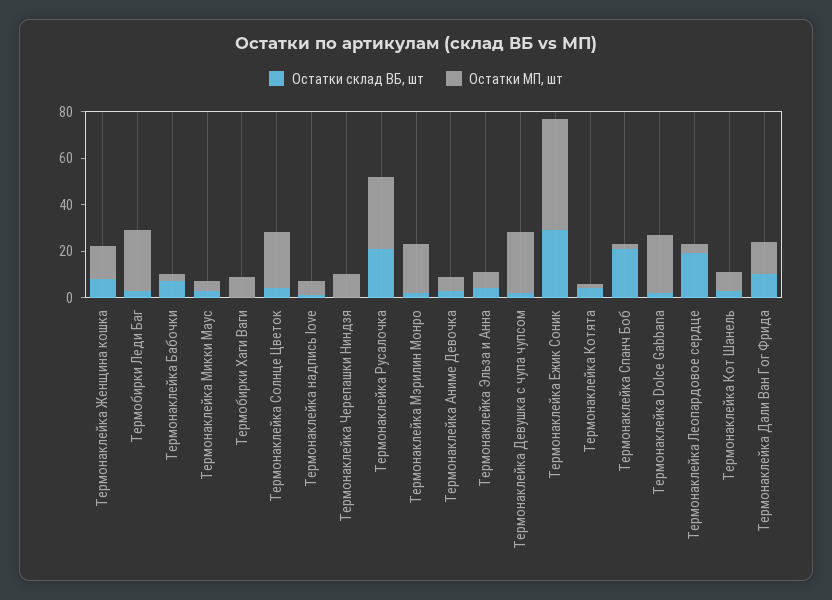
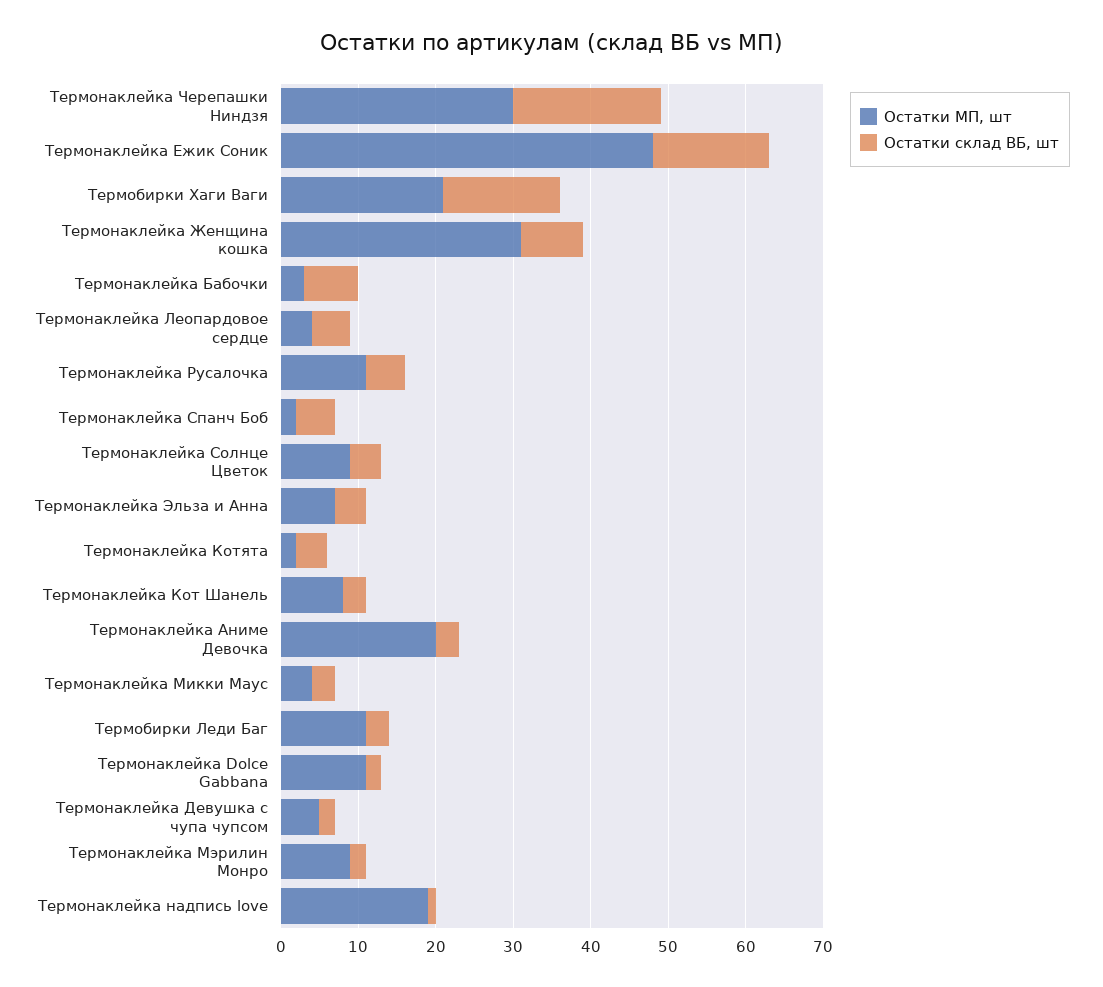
Остатки МП, шт, Термонаклейка Женщина кошка: 15 -> 30
Остатки МП, шт, Термобирки Леди Баг: 25 -> 10
Остатки склад ВБ, шт, Термобирки Хаги Ваги: 0 -> 15
Остатки МП, шт, Термобирки Хаги Ваги: 10 -> 20
Остатки МП, шт, Термонаклейка Солнце Цветок: 25 -> 10
Остатки МП, шт, Термонаклейка надпись love: 5 -> 20
Остатки склад ВБ, шт, Термонаклейка Черепашки Ниндзя: 0 -> 20
Остатки МП, шт, Термонаклейка Черепашки Ниндзя: 10 -> 30
Остатки склад ВБ, шт, Термонаклейка Русалочка: 20 -> 5
Остатки МП, шт, Термонаклейка Русалочка: 30 -> 10
Остатки МП, шт, Термонаклейка Мэрилин Монро: 20 -> 10
Остатки МП, шт, Термонаклейка Аниме Девочка: 5 -> 20
Остатки МП, шт, Термонаклейка Девушка с чупа чупсом: 25 -> 5
Остатки склад ВБ, шт, Термонаклейка Ежик Соник: 30 -> 15
Остатки склад ВБ, шт, Термонаклейка Спанч Боб: 20 -> 5
Остатки МП, шт, Термонаклейка Dolce Gabbana: 25 -> 10
Остатки склад ВБ, шт, Термонаклейка Леопардовое сердце: 20 -> 5
Остатки склад ВБ, шт, Термонаклейка Дали Ван Гог Фрида: 10 -> none
Остатки МП, шт, Термонаклейка Дали Ван Гог Фрида: 15 -> none

